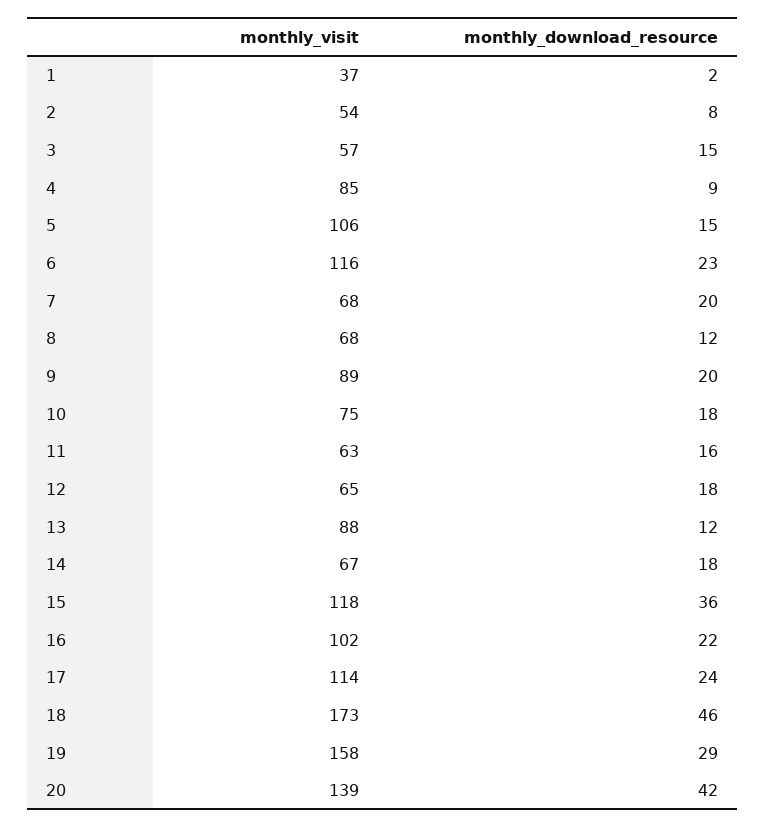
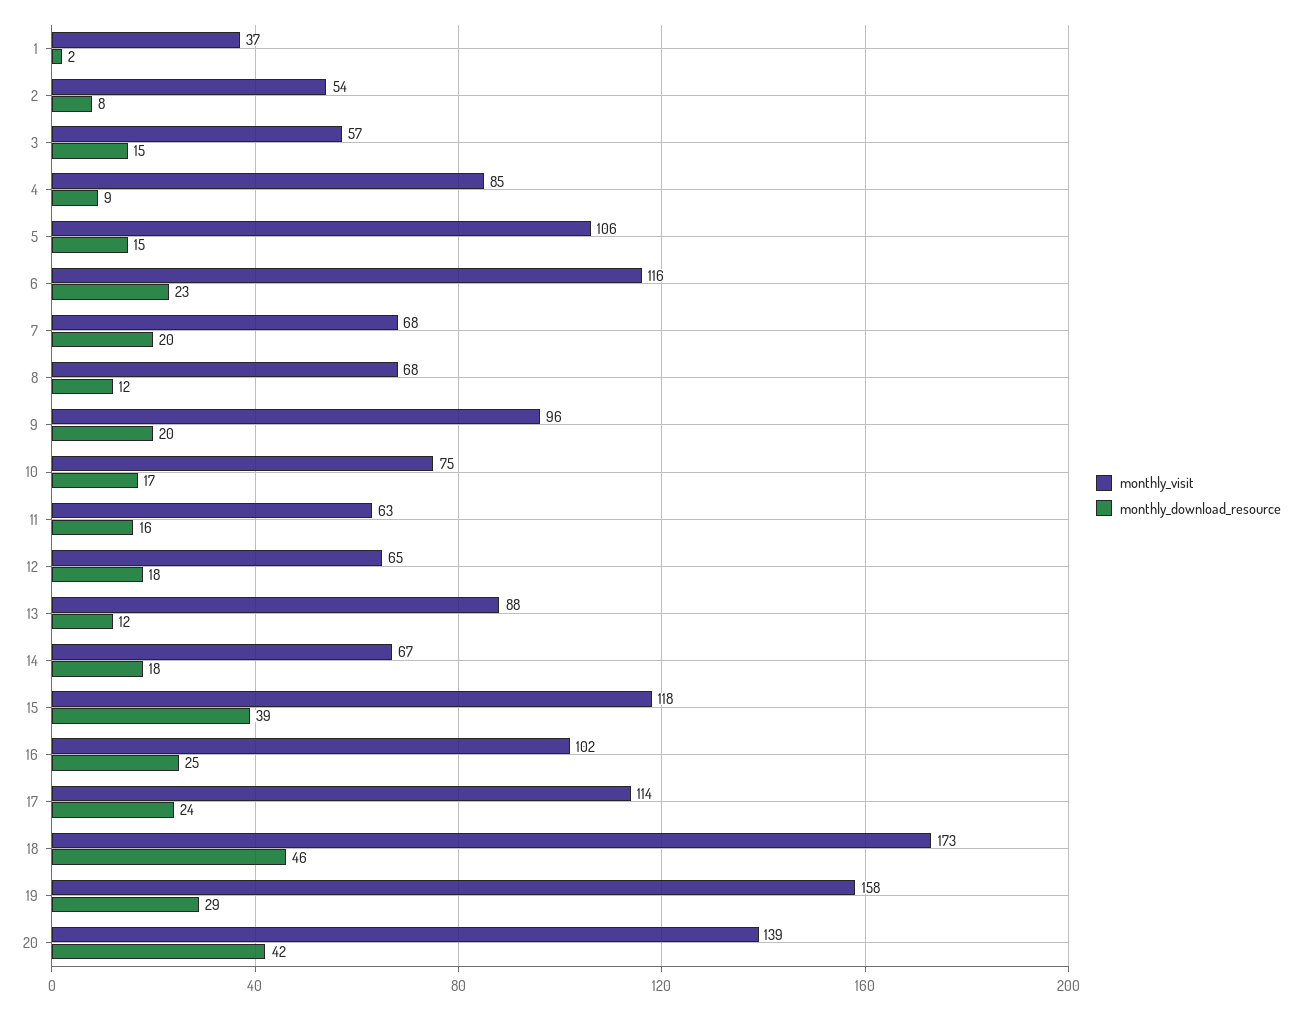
monthly_visit, 9: 89 -> 96
monthly_download_resource, 10: 18 -> 17
monthly_download_resource, 15: 36 -> 39
monthly_download_resource, 16: 22 -> 25

